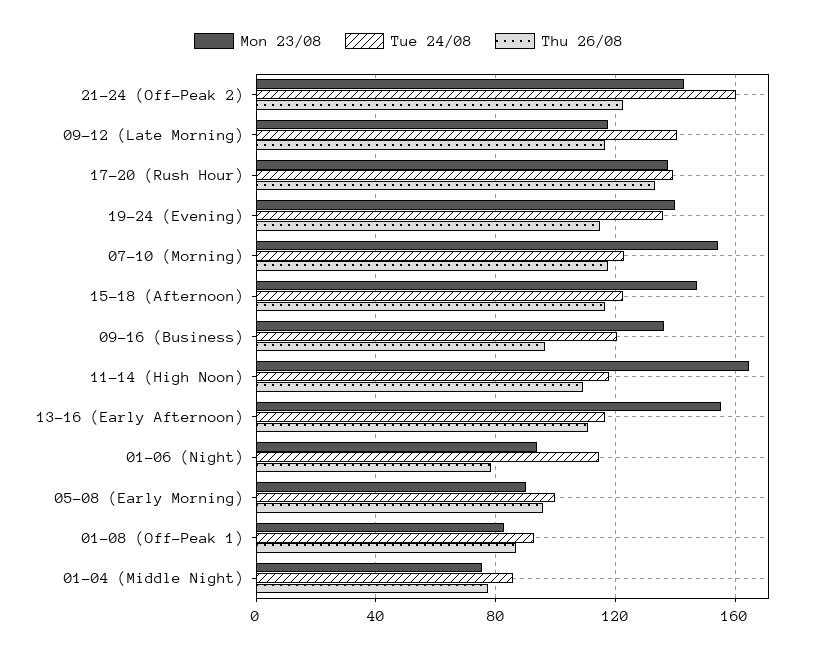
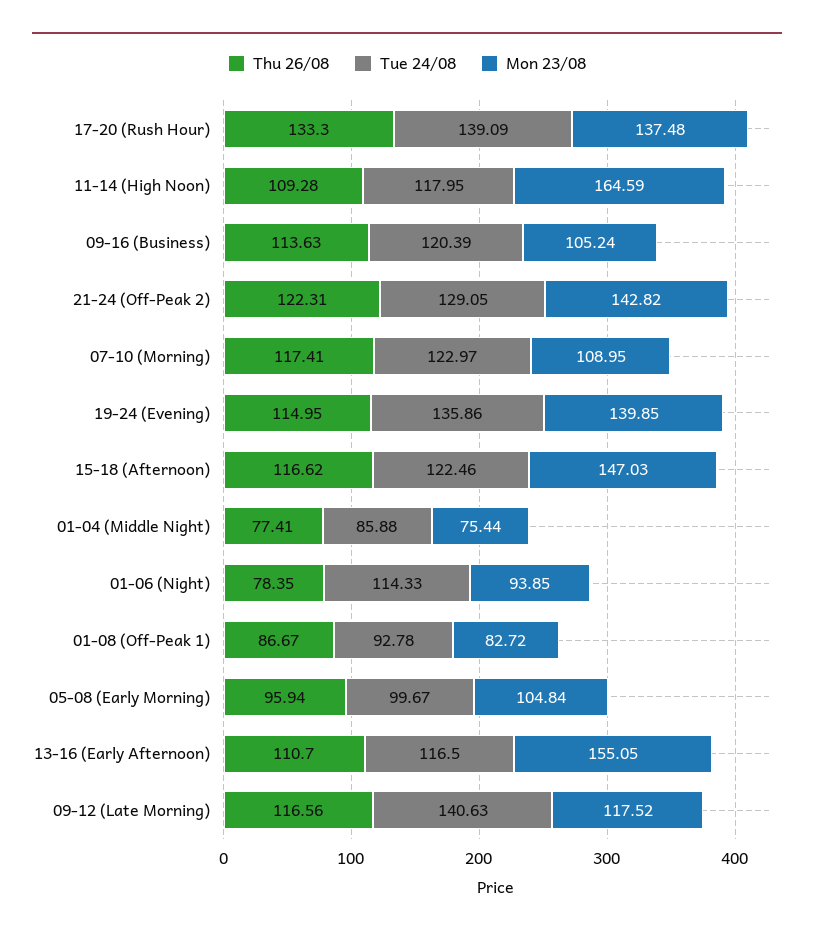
Tue 24/08, 21-24 (Off-Peak 2): 160 -> 129.05
Mon 23/08, 07-10 (Morning): 155 -> 108.95
Mon 23/08, 09-16 (Business): 135 -> 105.24
Thu 26/08, 09-16 (Business): 95 -> 113.63
Mon 23/08, 05-08 (Early Morning): 90 -> 104.84

